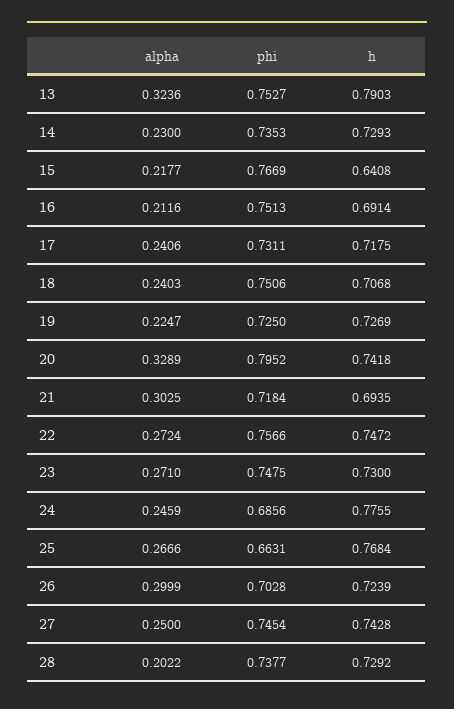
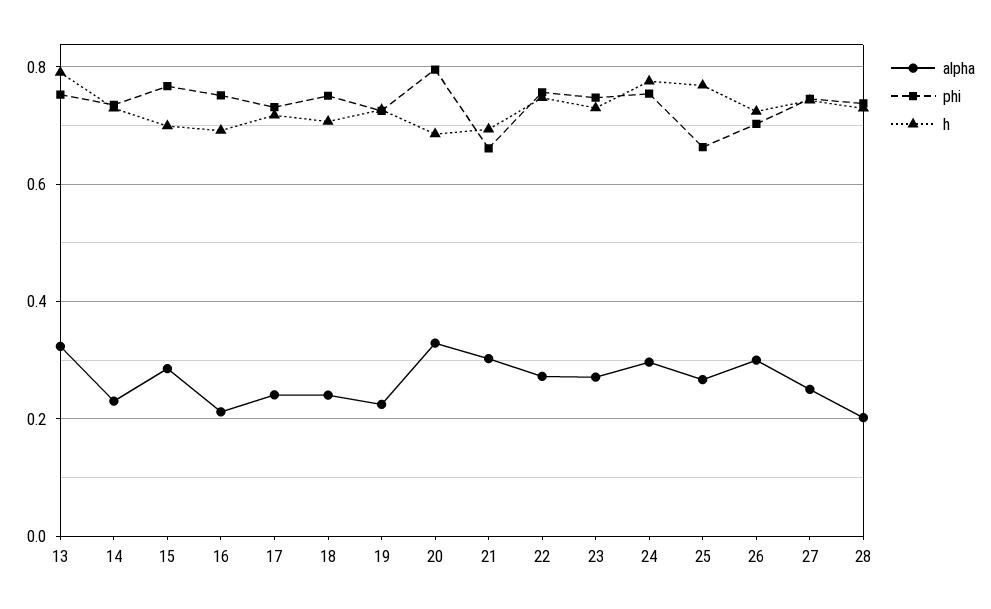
alpha, 15: 0.2177 -> 0.28
h, 15: 0.6408 -> 0.7
h, 20: 0.7418 -> 0.68
phi, 21: 0.7184 -> 0.66
alpha, 24: 0.2459 -> 0.3
phi, 24: 0.6856 -> 0.76

